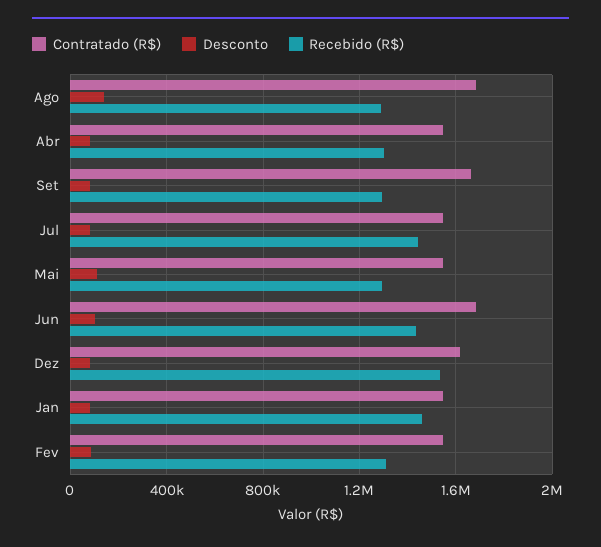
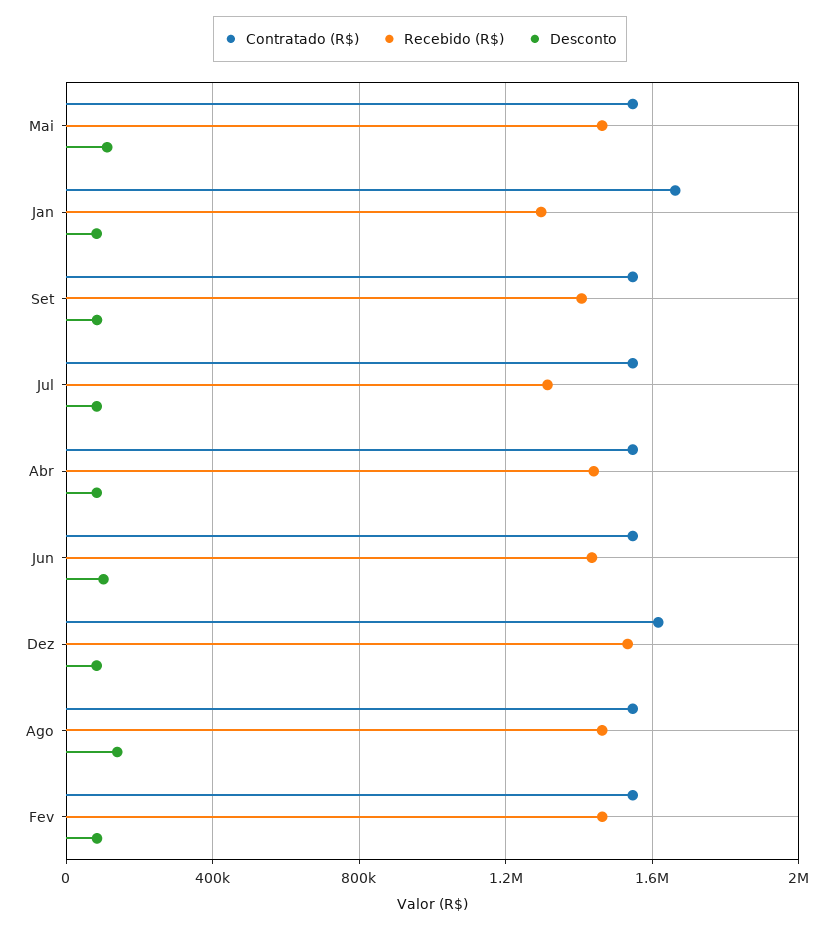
Contratado (R$), Ago: 1700000 -> 1550000
Recebido (R$), Ago: 1300000 -> 1450000
Recebido (R$), Abr: 1300000 -> 1450000
Contratado (R$), Set: 1650000 -> 1550000
Recebido (R$), Set: 1300000 -> 1400000
Recebido (R$), Jul: 1450000 -> 1300000
Recebido (R$), Mai: 1300000 -> 1450000
Contratado (R$), Jun: 1700000 -> 1550000
Contratado (R$), Jan: 1550000 -> 1650000
Recebido (R$), Jan: 1450000 -> 1300000
Recebido (R$), Fev: 1300000 -> 1450000

